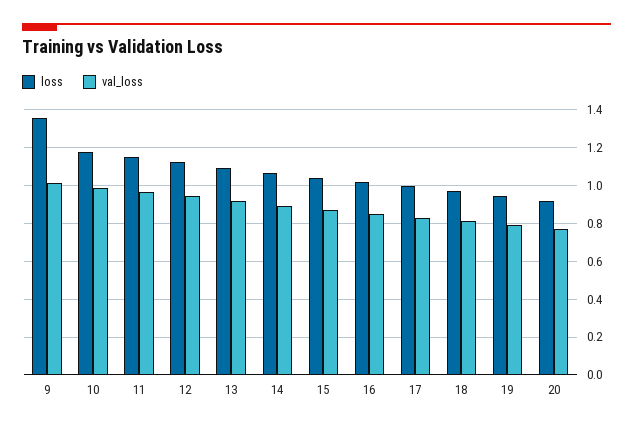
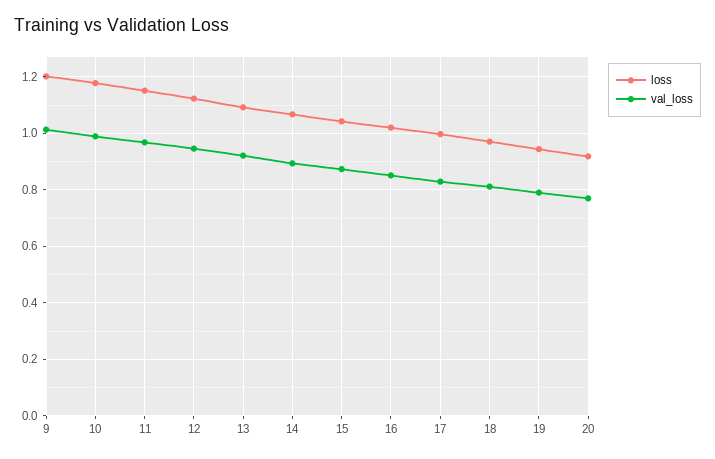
loss, 9: 1.35 -> 1.2

